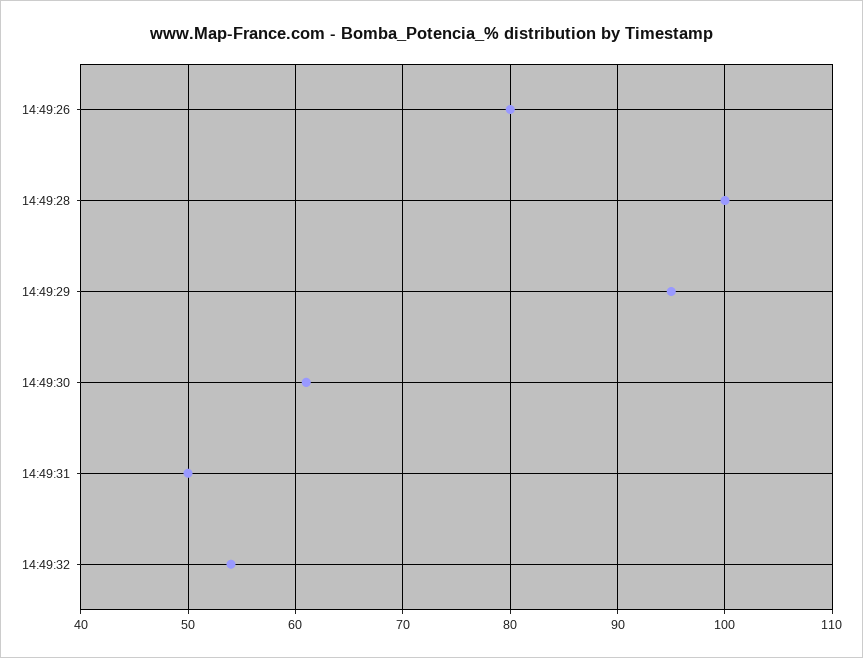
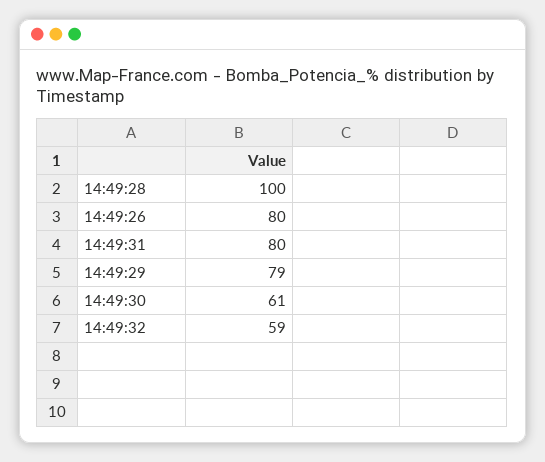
14:49:29: 95 -> 79
14:49:31: 50 -> 80
14:49:32: 54 -> 59

